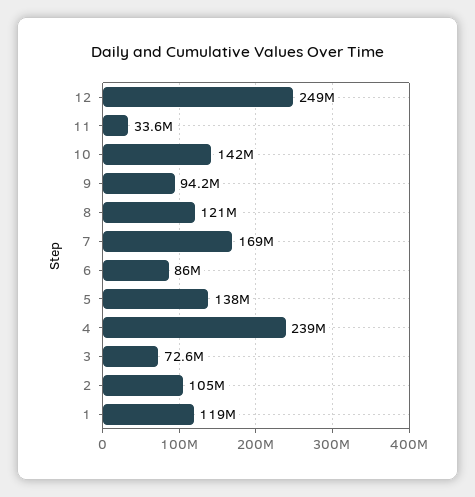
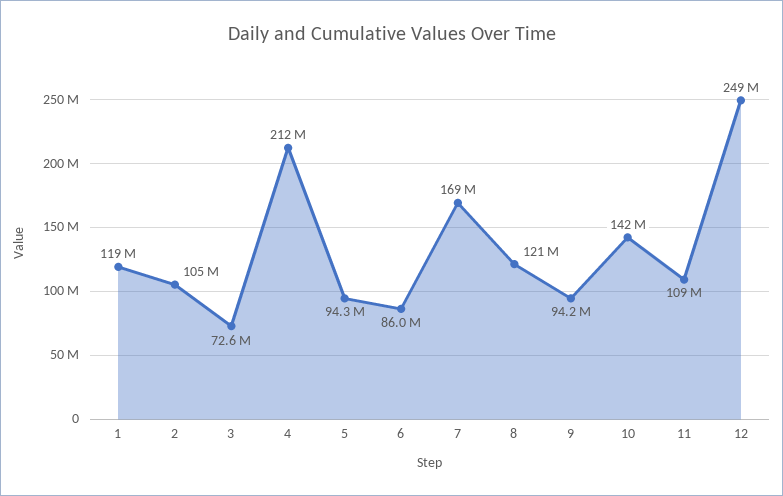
11: 33600000 -> 109000000
5: 138000000 -> 94300000
4: 239000000 -> 212000000

